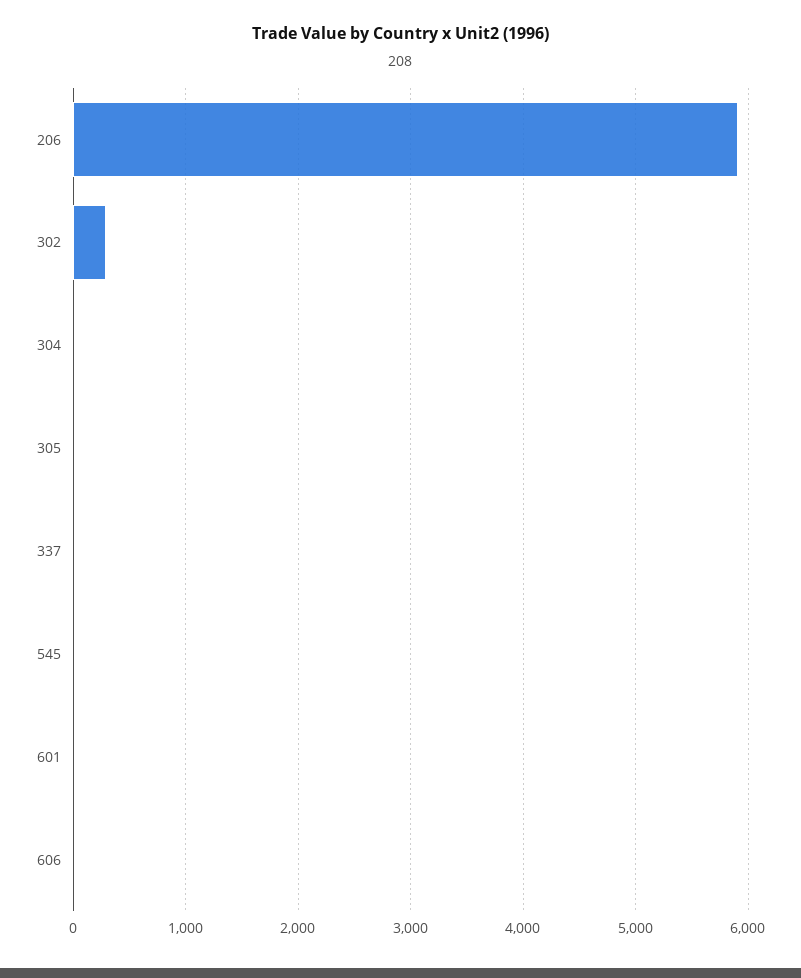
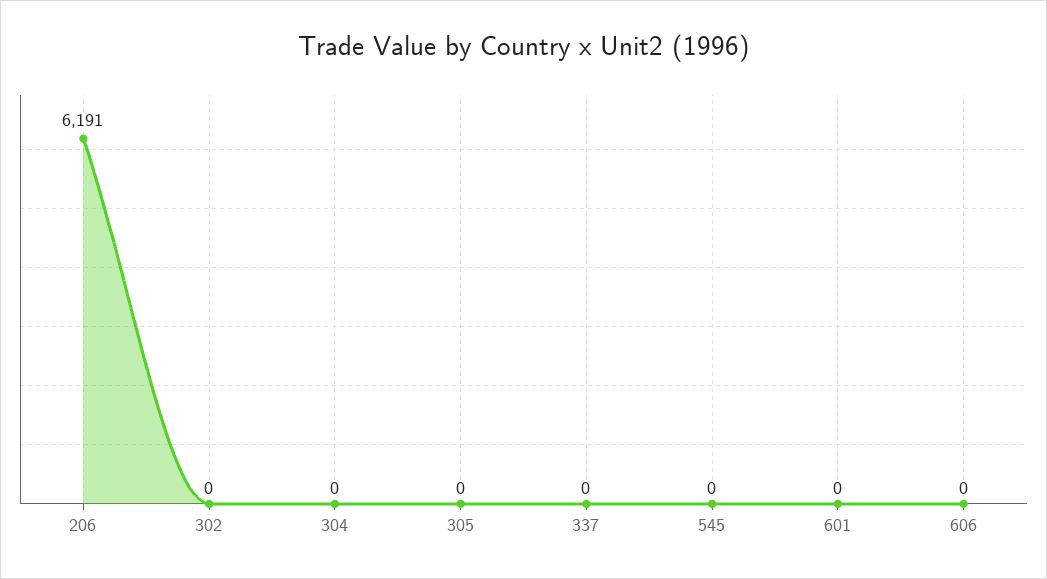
206: 5900 -> 6191
302: 300 -> 0

